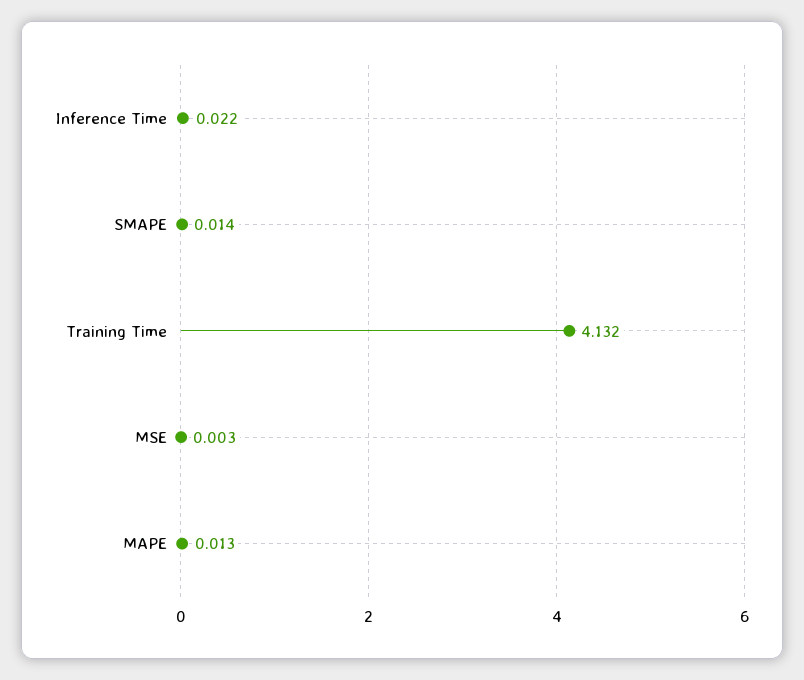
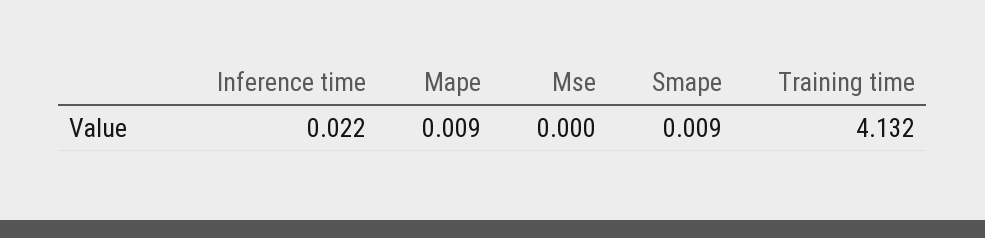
SMAPE: 0.014 -> 0.009
MSE: 0.003 -> 0
MAPE: 0.013 -> 0.009

